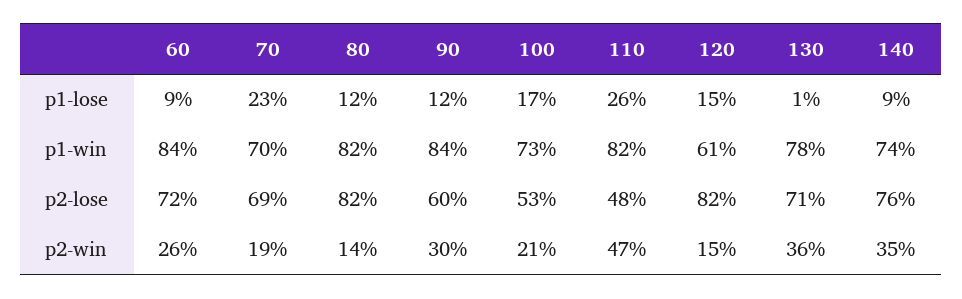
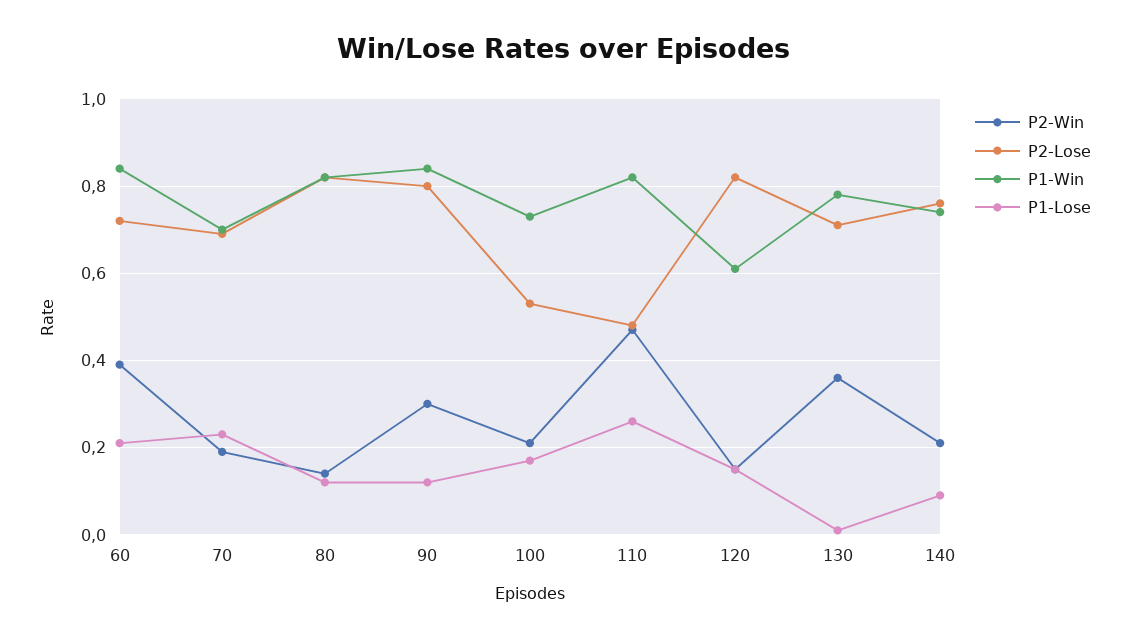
p1-lose, 60: 0.09 -> 0.2
p2-lose, 90: 0.6 -> 0.8
p2-win, 60: 0.26 -> 0.4
p2-win, 140: 0.35 -> 0.2

